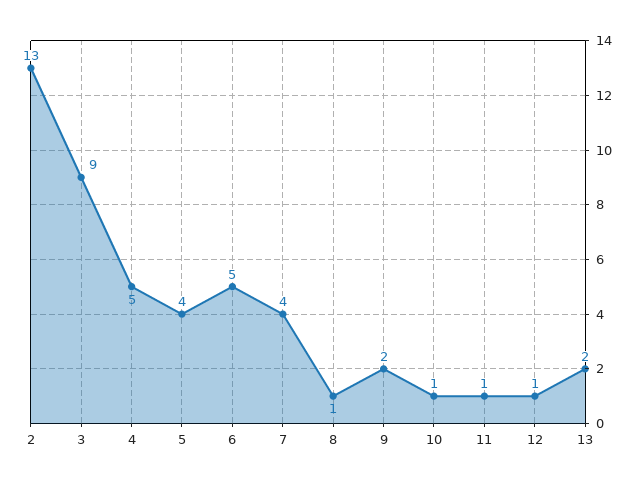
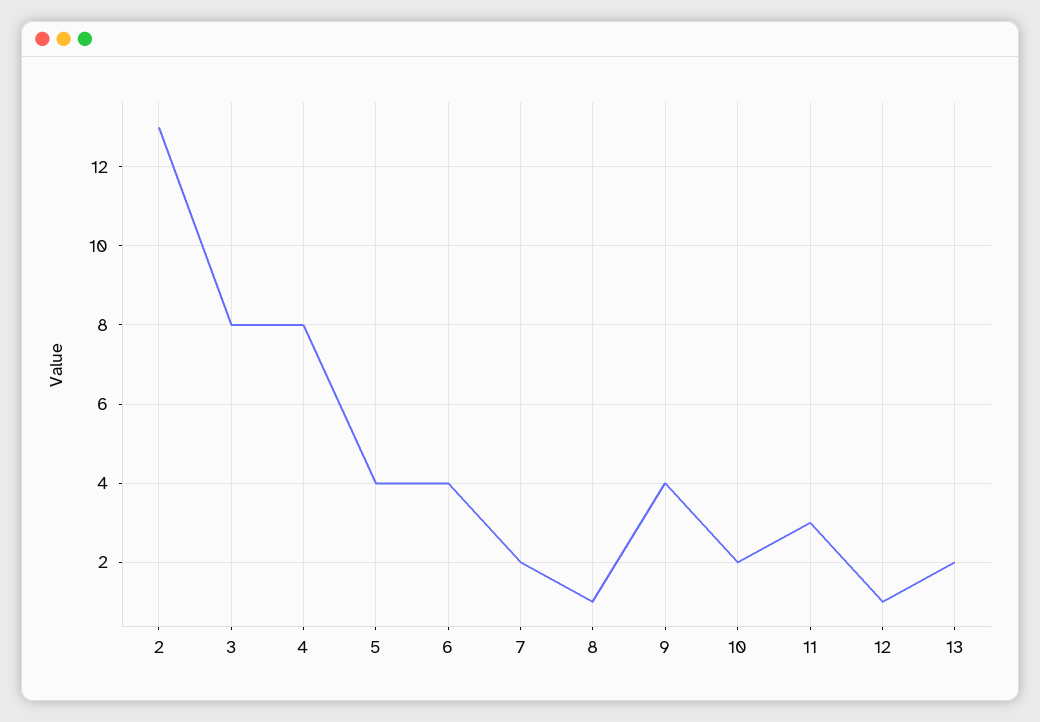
3: 9 -> 8
4: 5 -> 8
6: 5 -> 4
7: 4 -> 2
9: 2 -> 4
10: 1 -> 2
11: 1 -> 3

